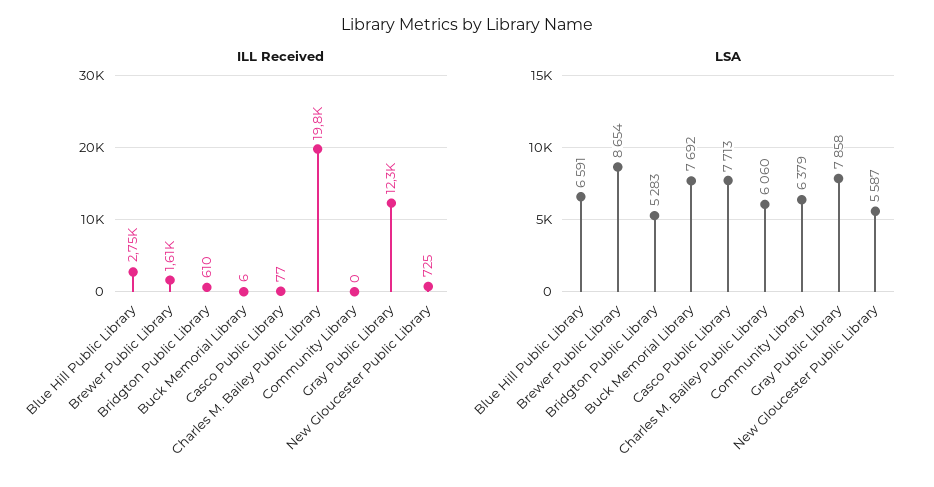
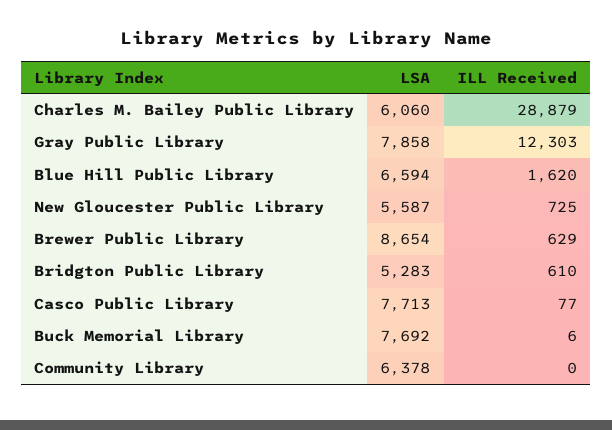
ILL Received, Blue Hill Public Library: 2750 -> 1620
ILL Received, Brewer Public Library: 1610 -> 629
ILL Received, Charles M. Bailey Public Library: 19800 -> 28879
LSA, Blue Hill Public Library: 6591 -> 6594
LSA, Community Library: 6379 -> 6378

